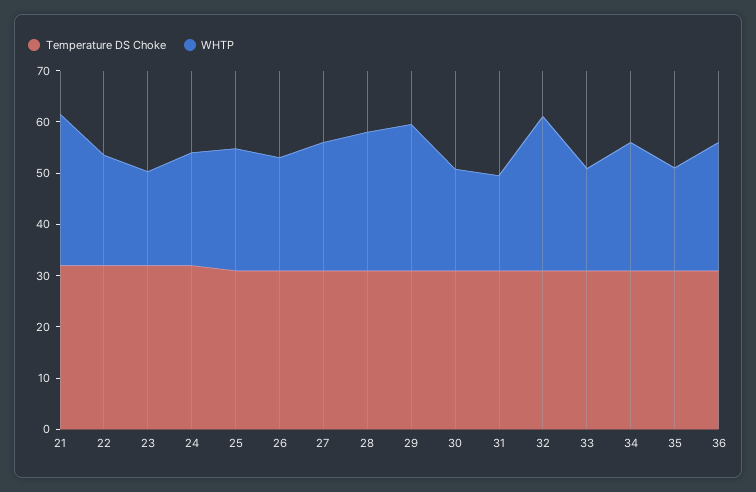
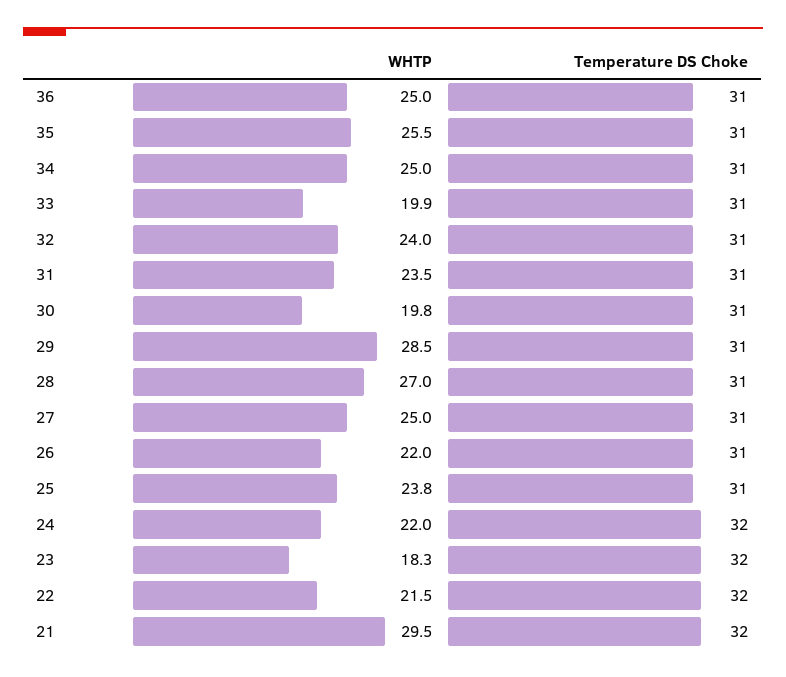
WHTP, 31: 18 -> 23.5
WHTP, 32: 30 -> 24
WHTP, 35: 20 -> 25.5

